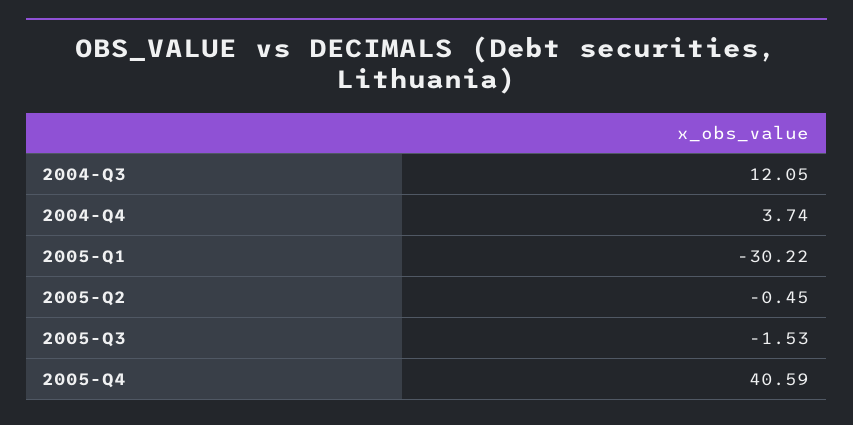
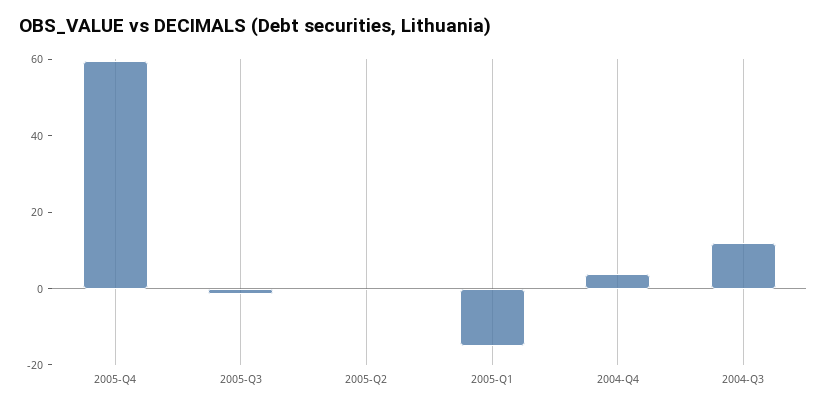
2005-Q1: -30.22 -> -15
2005-Q4: 40.59 -> 60

